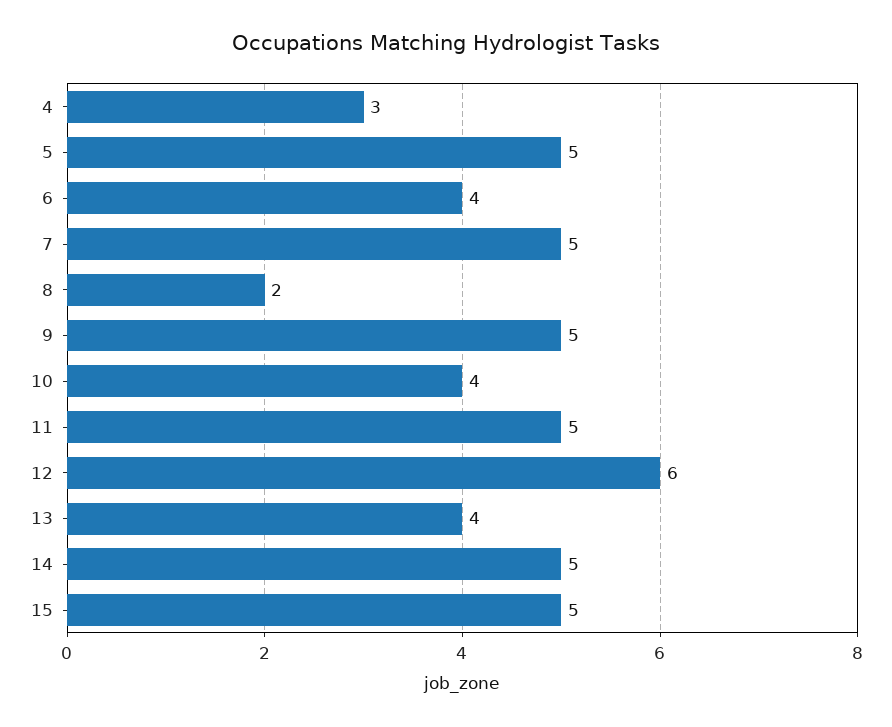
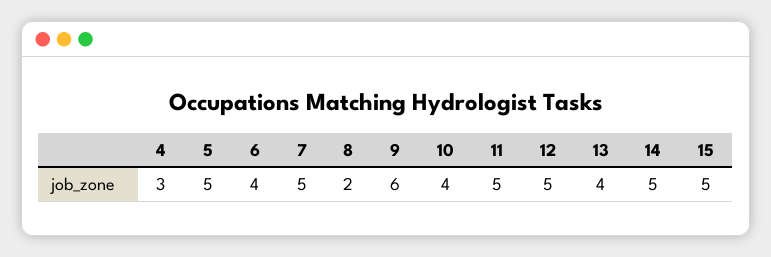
9: 5 -> 6
12: 6 -> 5

